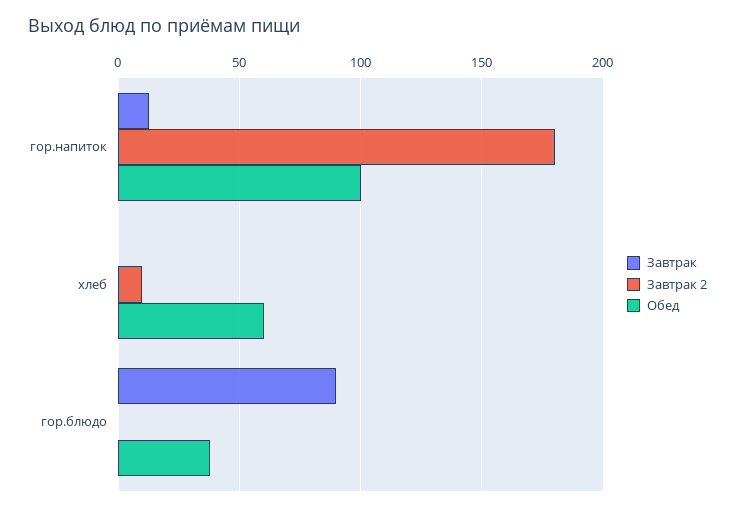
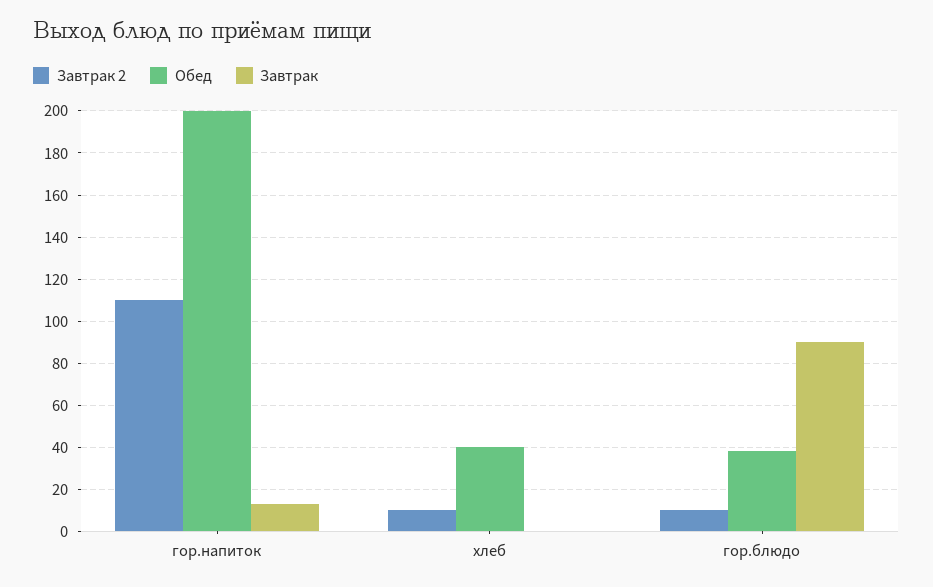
Завтрак 2, гор.напиток: 180 -> 110
Обед, гор.напиток: 100 -> 200
Обед, хлеб: 60 -> 40
Завтрак 2, гор.блюдо: 0 -> 10

